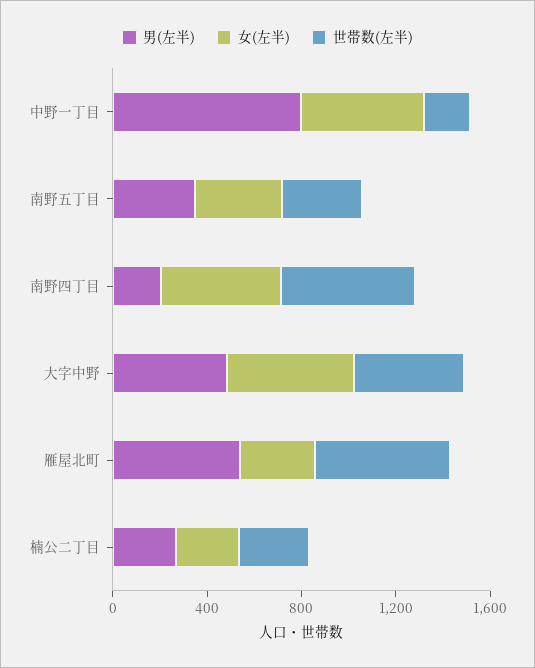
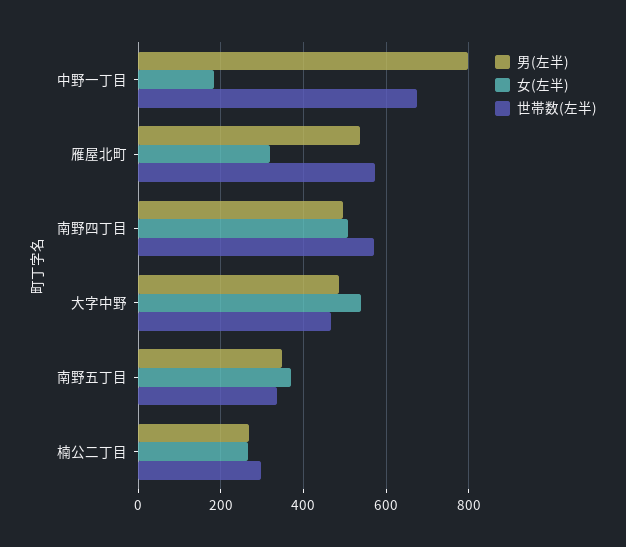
女(左半), 中野一丁目: 500 -> 180
世帯数(左半), 中野一丁目: 200 -> 680
男(左半), 南野四丁目: 200 -> 500

